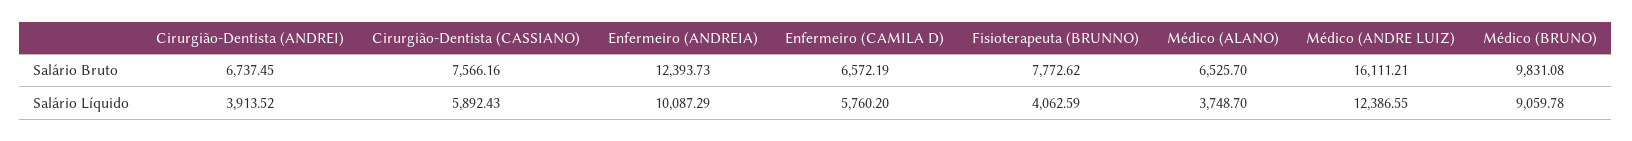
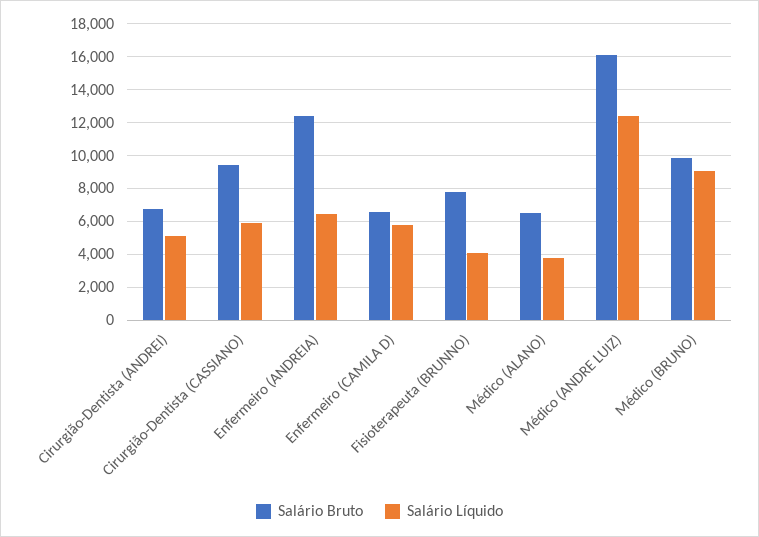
Salário Bruto, Cirurgião-Dentista (CASSIANO): 7566.16 -> 9500
Salário Líquido, Cirurgião-Dentista (ANDREI): 3913.52 -> 5000
Salário Líquido, Enfermeiro (ANDREIA): 10087.29 -> 6500

